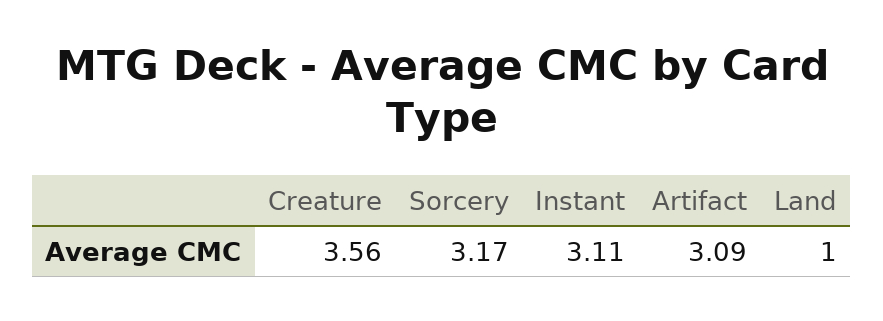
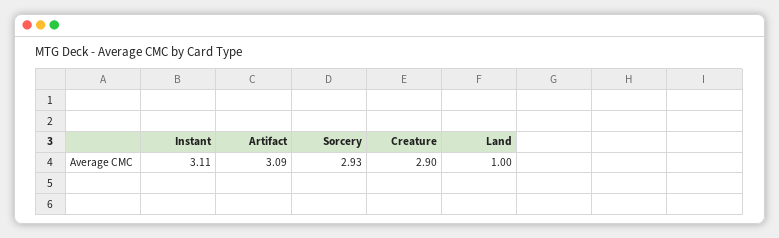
Creature: 3.56 -> 2.9
Sorcery: 3.17 -> 2.93

